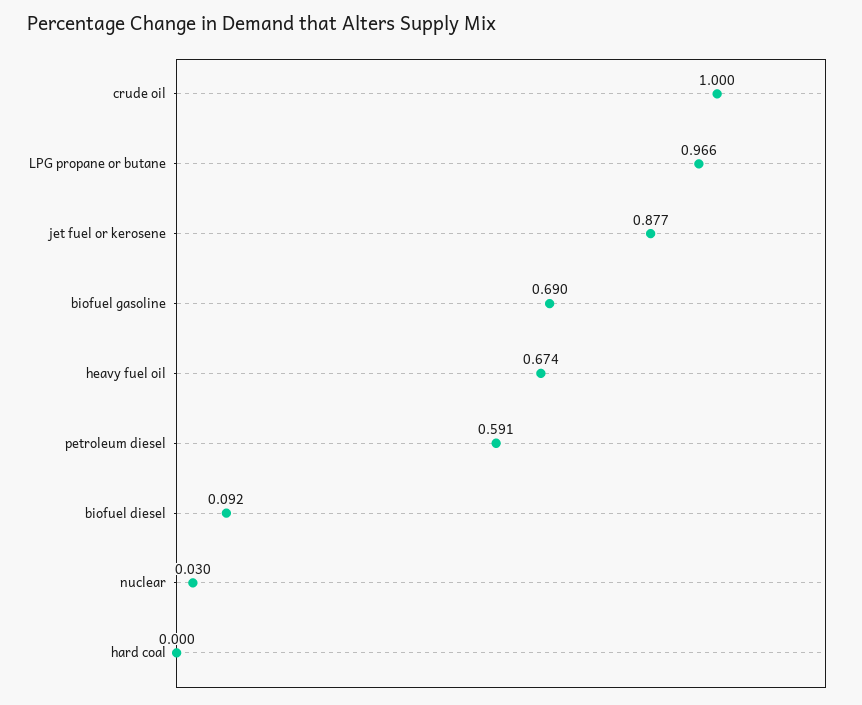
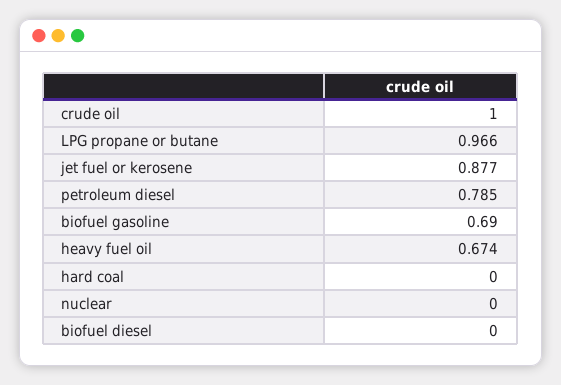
petroleum diesel: 0.591 -> 0.785
biofuel diesel: 0.092 -> 0
nuclear: 0.03 -> 0

